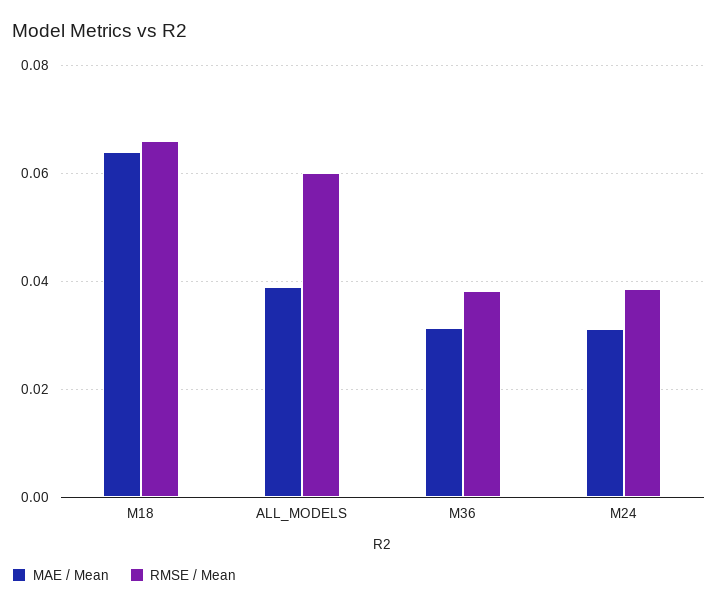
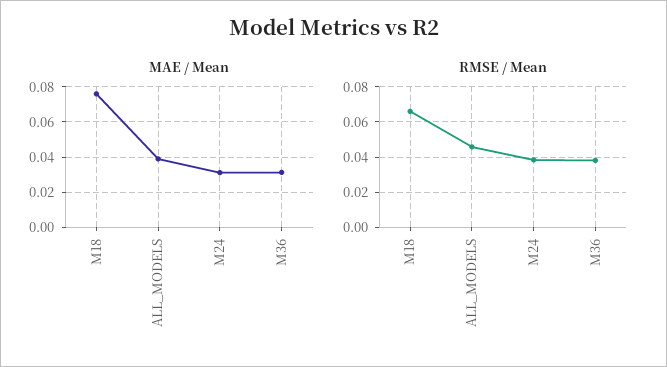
MAE / Mean, M18: 0.064 -> 0.075
RMSE / Mean, ALL_MODELS: 0.06 -> 0.045

